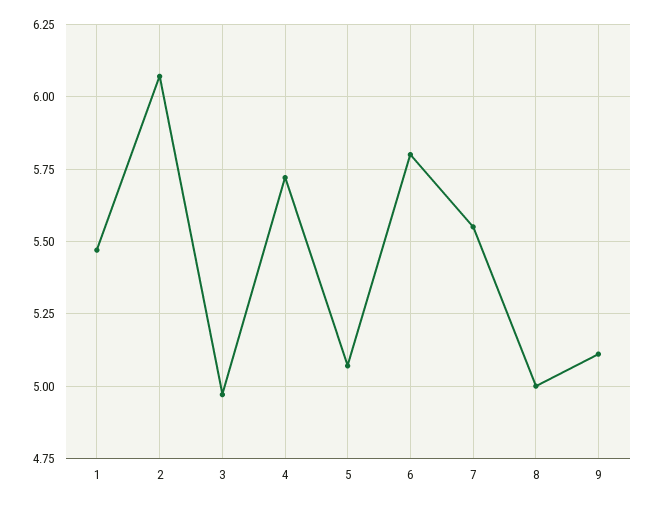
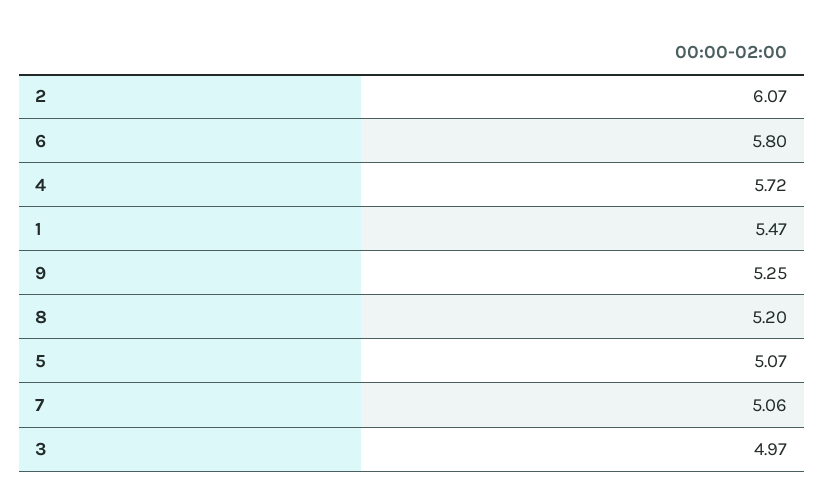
7: 5.55 -> 5.06
8: 5 -> 5.2
9: 5.1 -> 5.25

